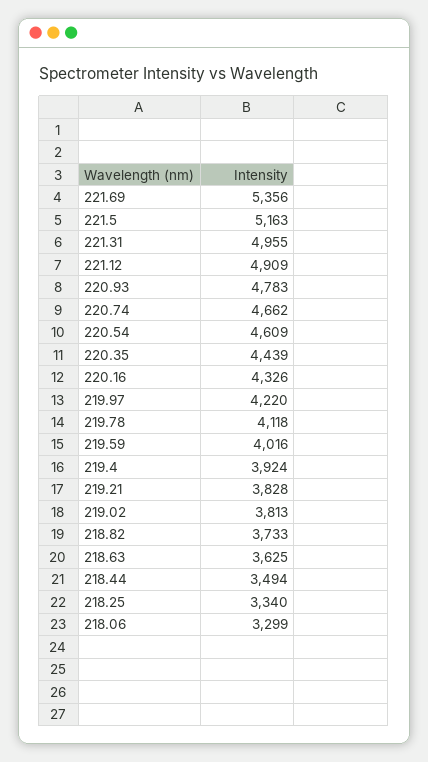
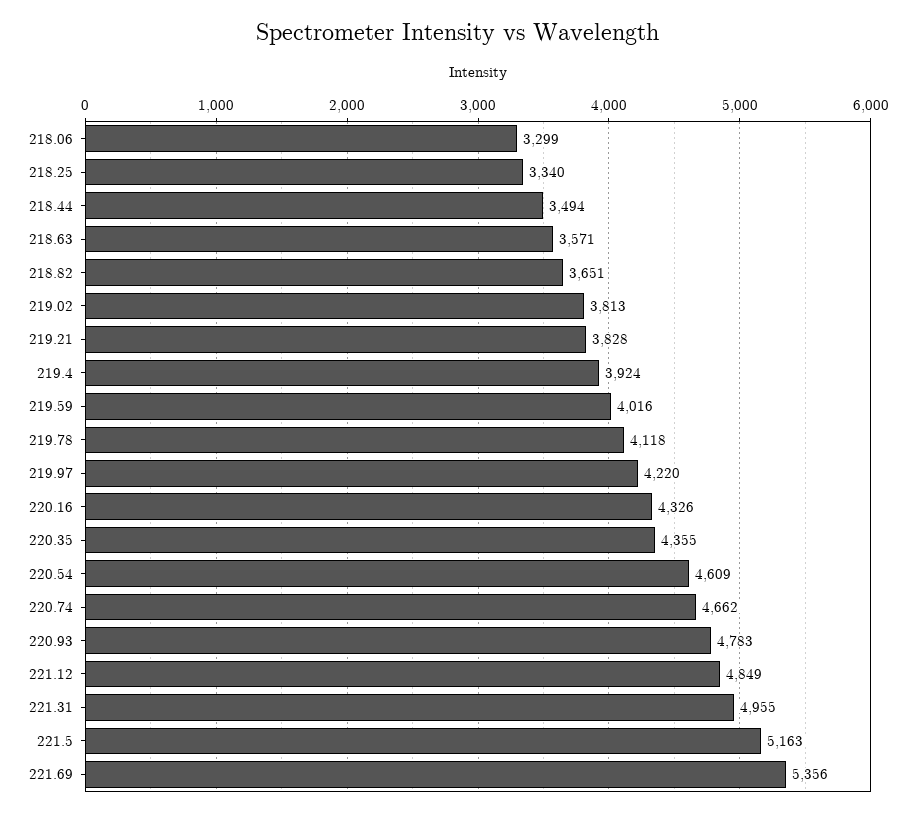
221.12: 4909 -> 4849
220.35: 4439 -> 4355
218.82: 3733 -> 3651
218.63: 3625 -> 3571

